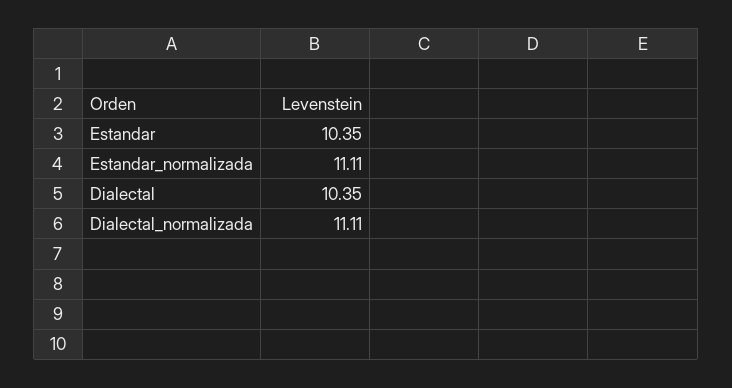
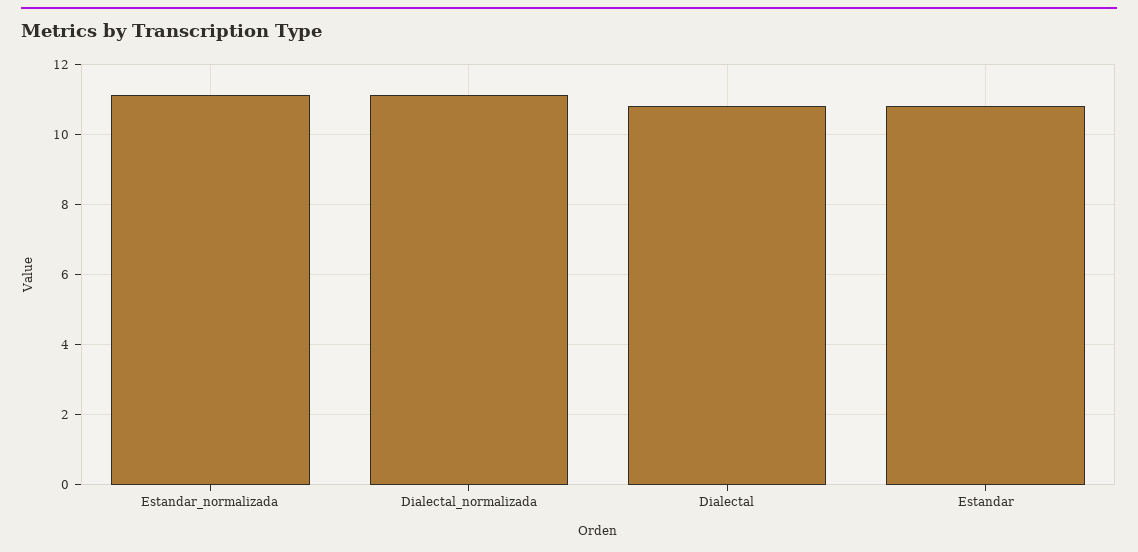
Estandar: 10.35 -> 10.8
Dialectal: 10.35 -> 10.8

